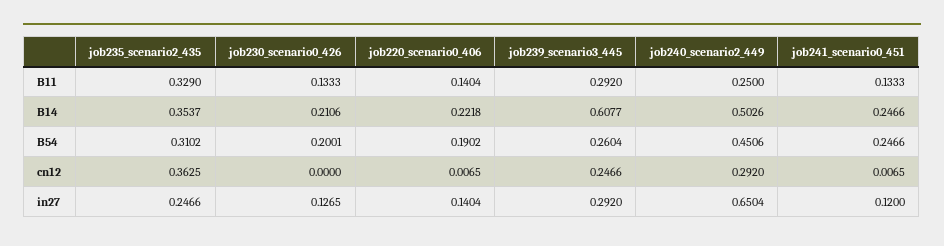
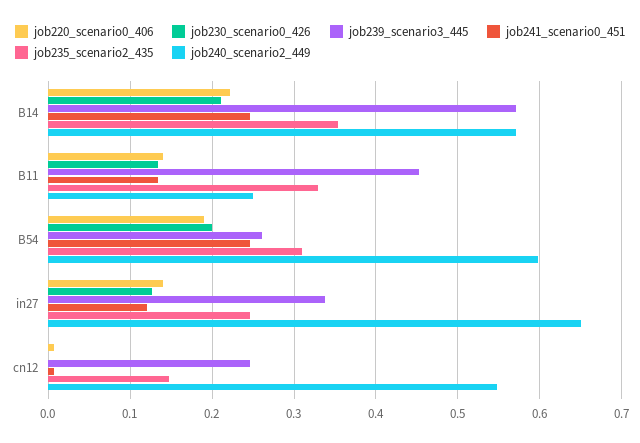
job239_scenario3_445, B11: 0.292 -> 0.45
job239_scenario3_445, B14: 0.6077 -> 0.57
job240_scenario2_449, B14: 0.5026 -> 0.57
job240_scenario2_449, B54: 0.4506 -> 0.6
job235_scenario2_435, cn12: 0.3625 -> 0.15
job240_scenario2_449, cn12: 0.292 -> 0.55
job239_scenario3_445, in27: 0.292 -> 0.34

